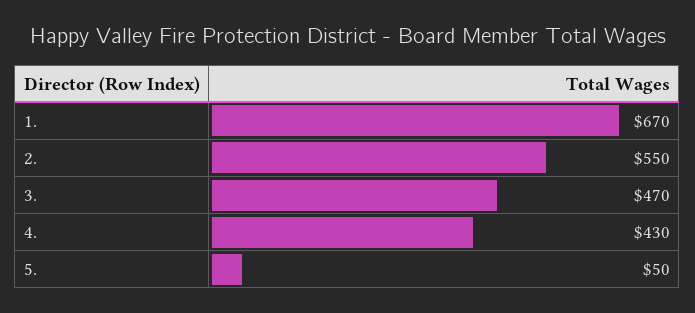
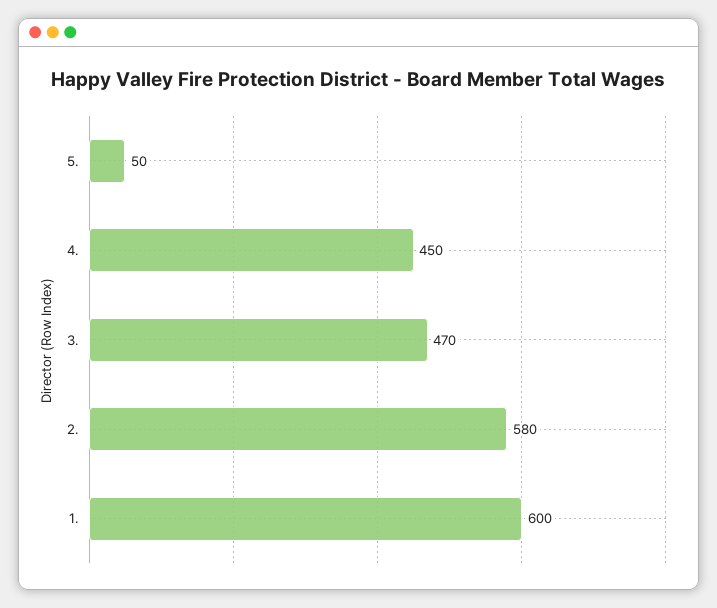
1.: 670 -> 600
2.: 550 -> 580
4.: 430 -> 450

